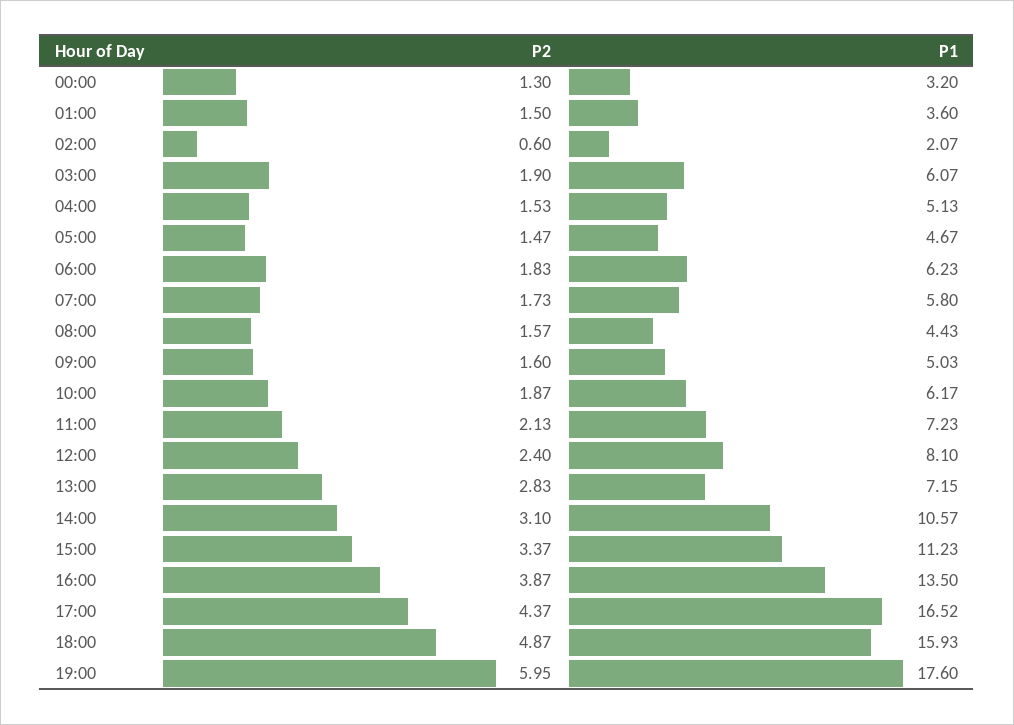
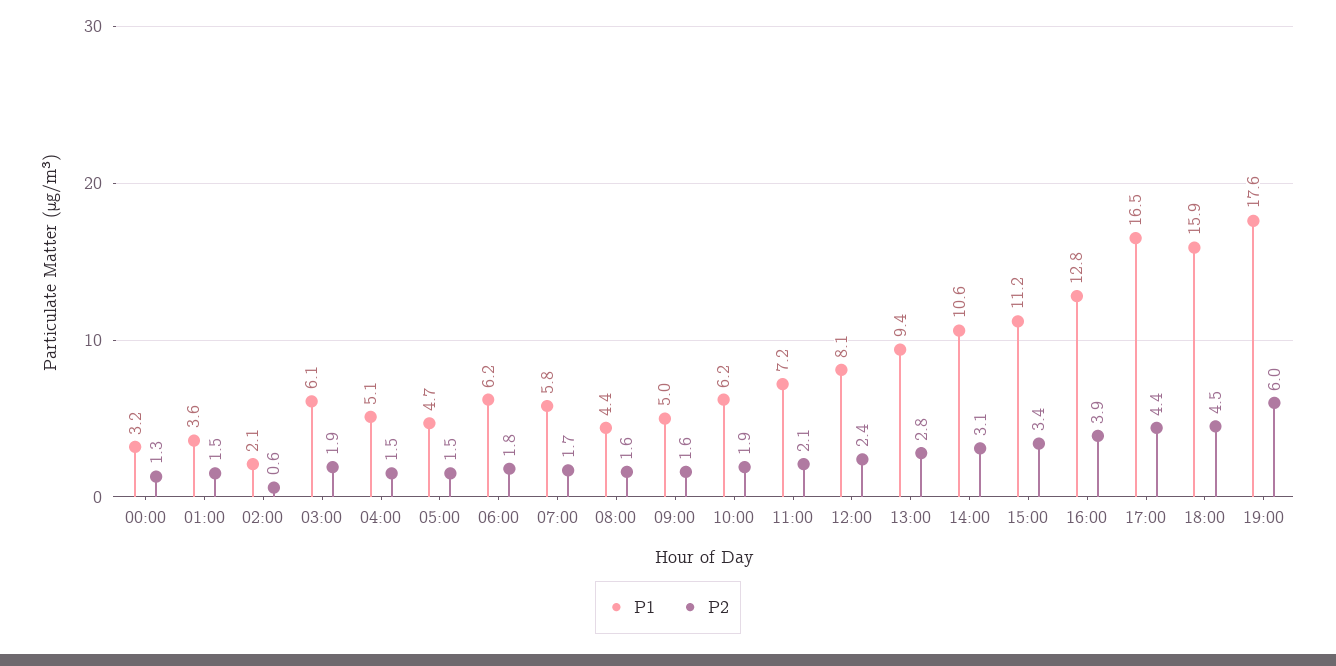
P1, 13:00: 7.15 -> 9.4
P1, 16:00: 13.5 -> 12.8
P2, 18:00: 4.87 -> 4.5

